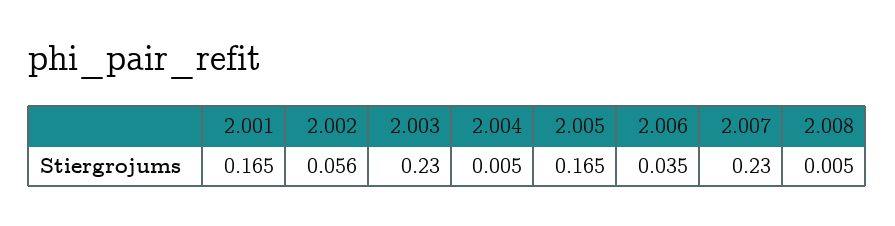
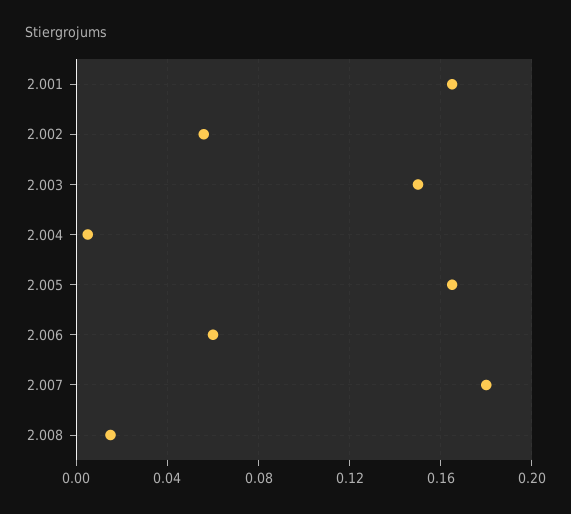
2.003: 0.23 -> 0.15
2.006: 0.035 -> 0.06
2.007: 0.23 -> 0.18
2.008: 0.005 -> 0.015

